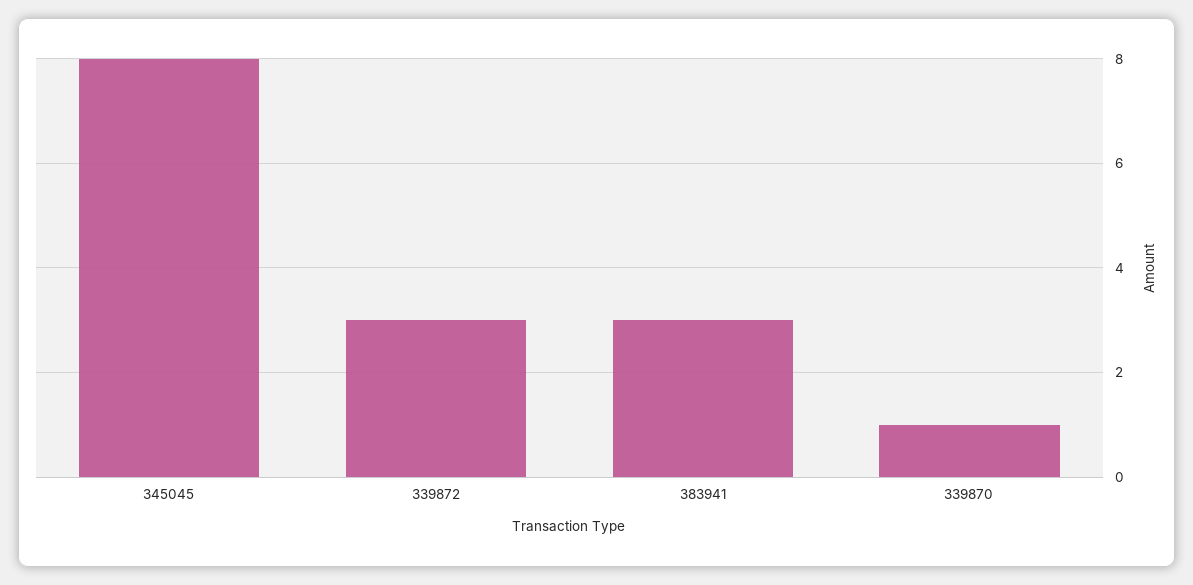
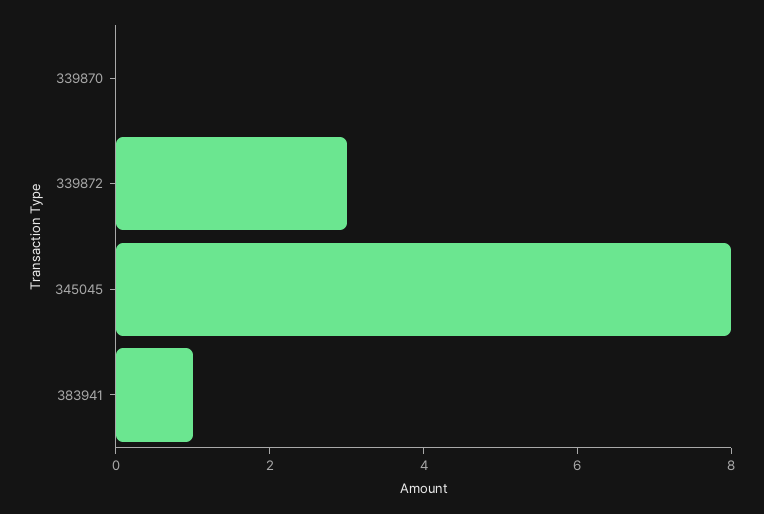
383941: 3 -> 1
339870: 1 -> 0

